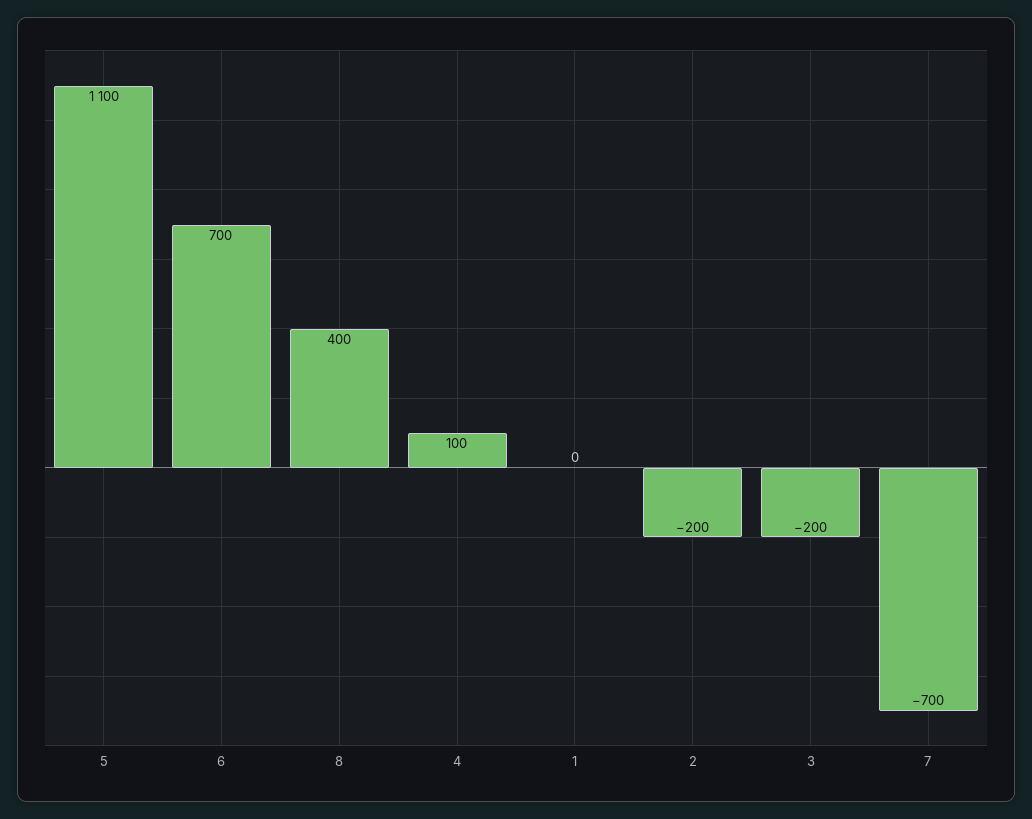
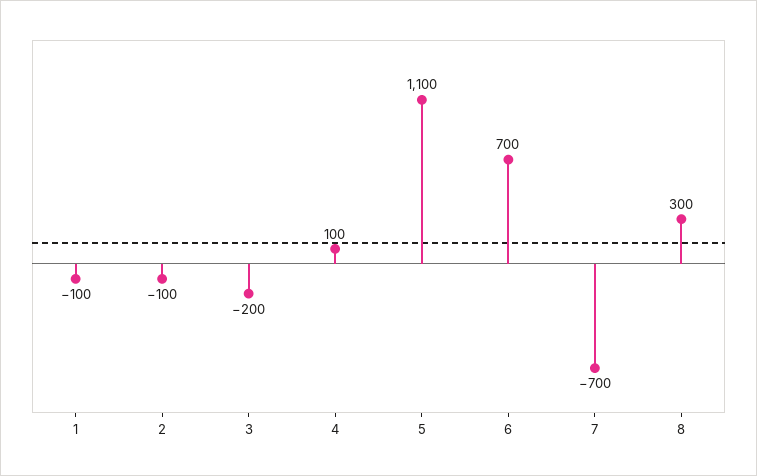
8: 400 -> 300
1: 0 -> -100
2: -200 -> -100

